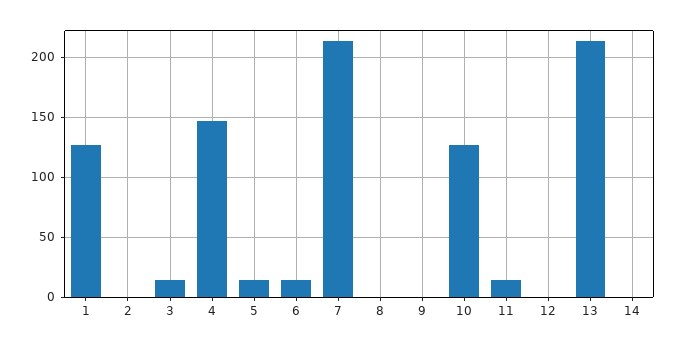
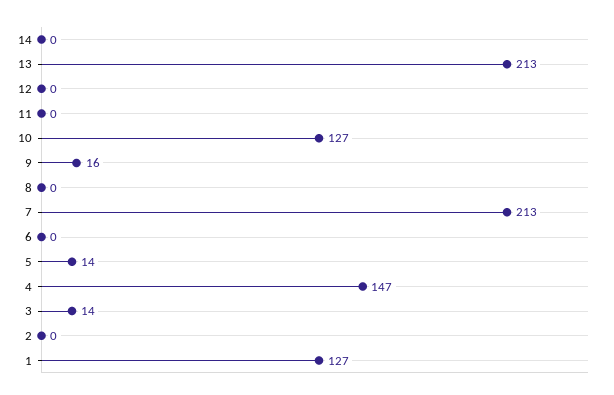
6: 15 -> 0
9: 0 -> 16
11: 15 -> 0

